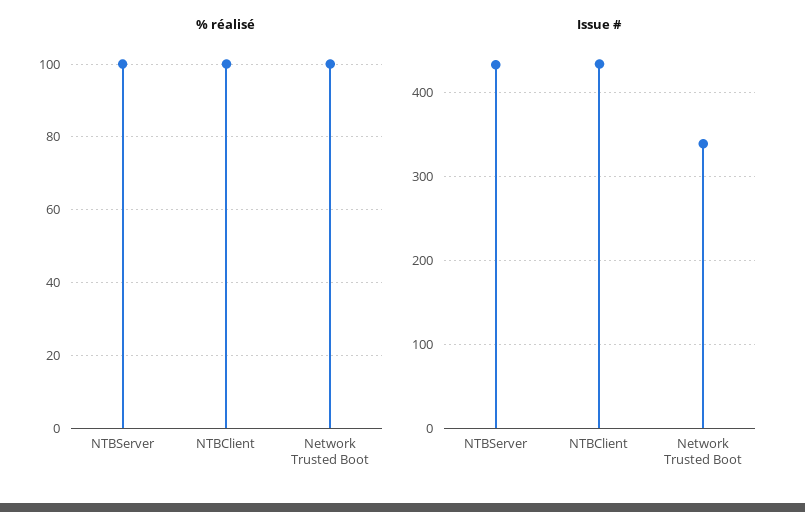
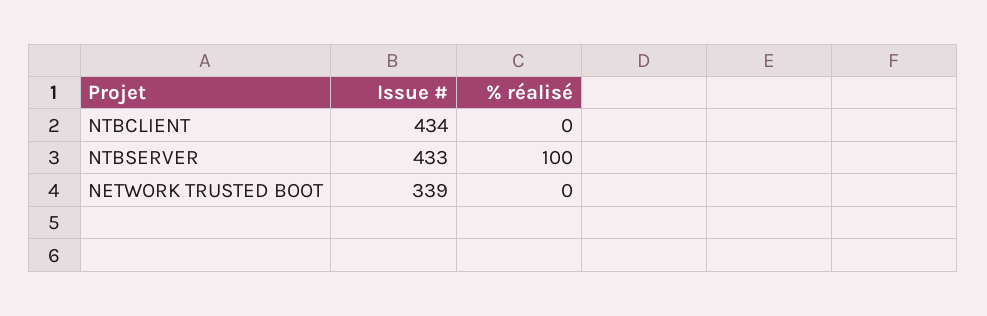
% réalisé, NTBClient: 100 -> 0
% réalisé, Network Trusted Boot: 100 -> 0

